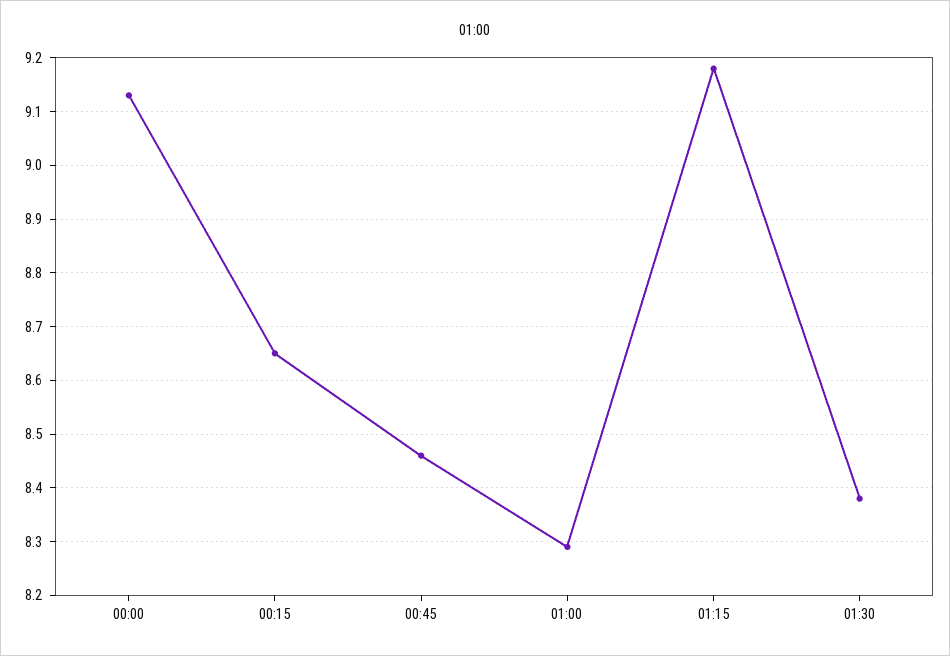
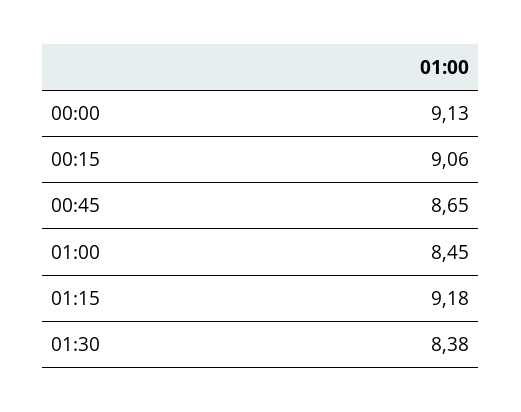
00:15: 8.65 -> 9.06
00:45: 8.45 -> 8.65
01:00: 8.3 -> 8.45

